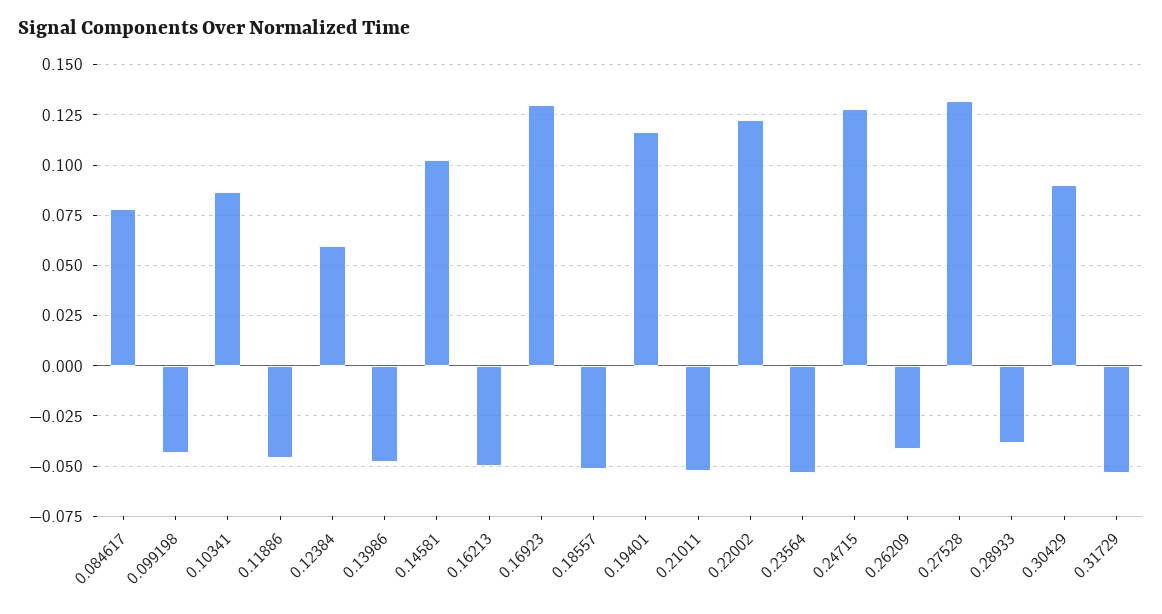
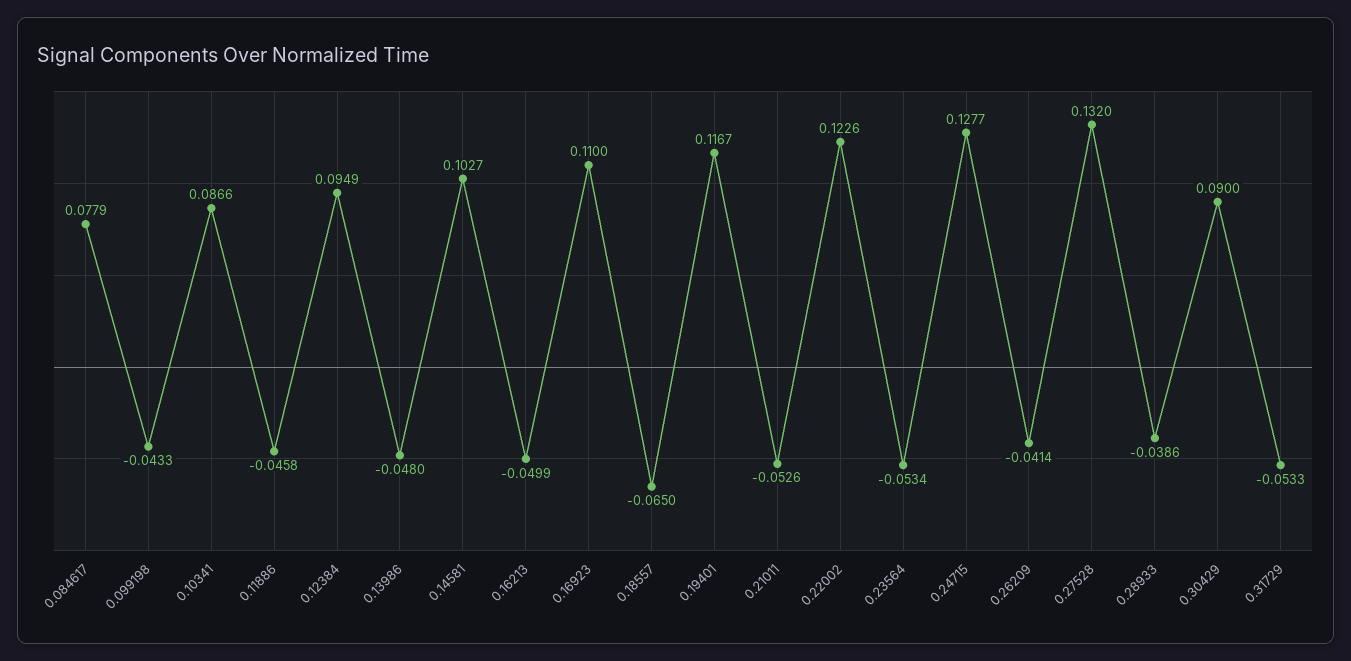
0.12384: 0.06 -> 0.0949
0.16923: 0.13 -> 0.11
0.18557: -0.05 -> -0.065

